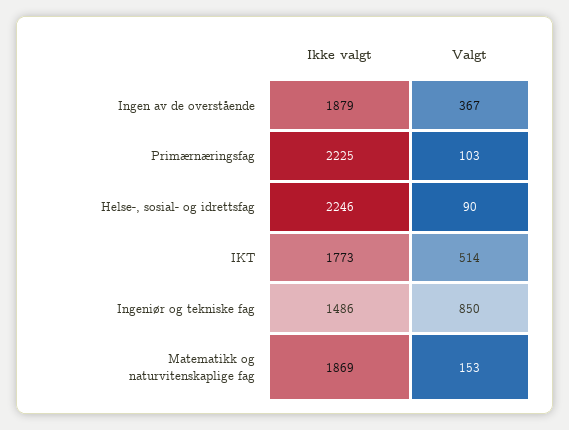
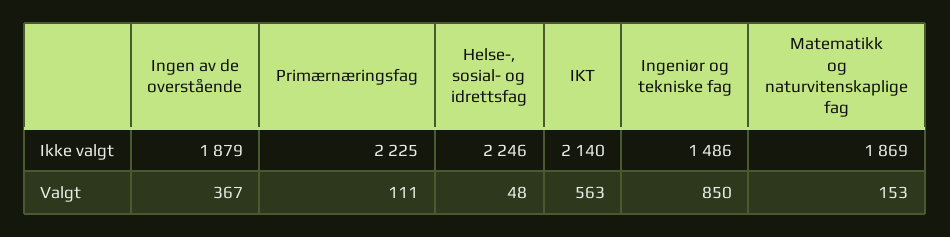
Valgt, Primærnæringsfag: 103 -> 111
Valgt, Helse-, sosial- og idrettsfag: 90 -> 48
Ikke valgt, IKT: 1773 -> 2140
Valgt, IKT: 514 -> 563

